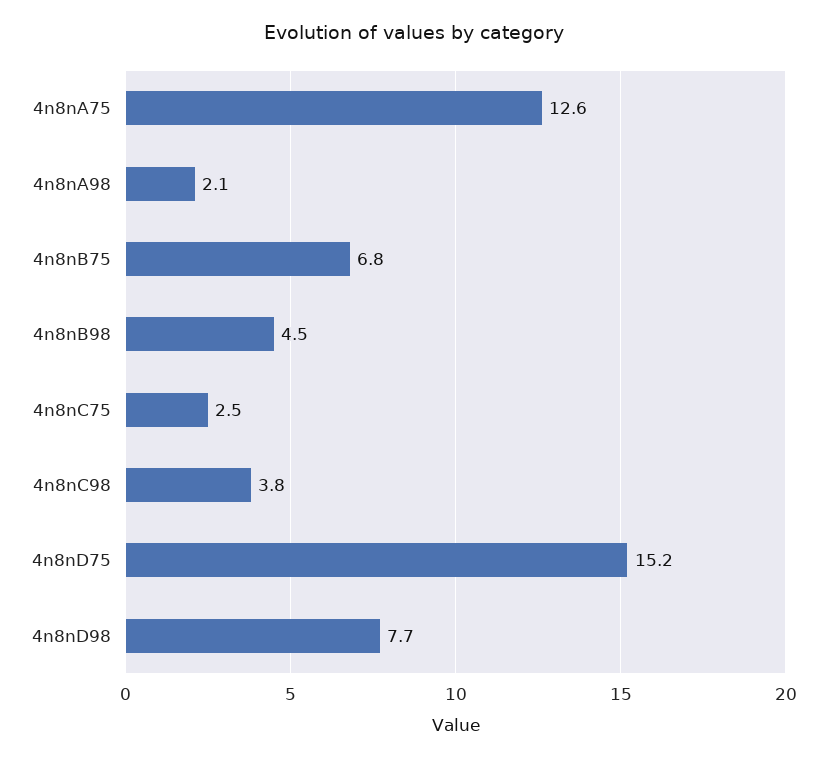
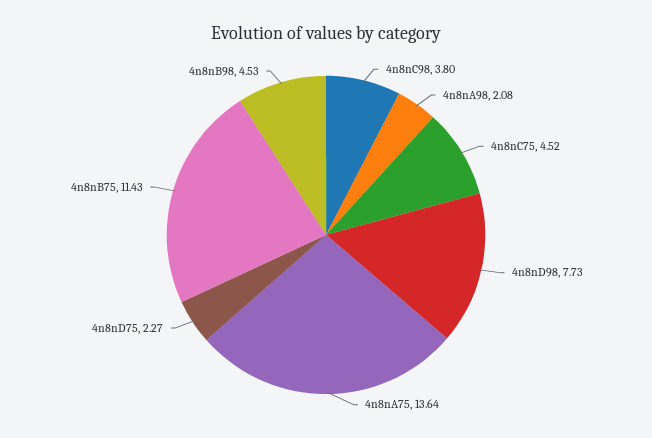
4n8nA75: 12.6 -> 13.64
4n8nB75: 6.8 -> 11.43
4n8nC75: 2.5 -> 4.52
4n8nD75: 15.2 -> 2.27

